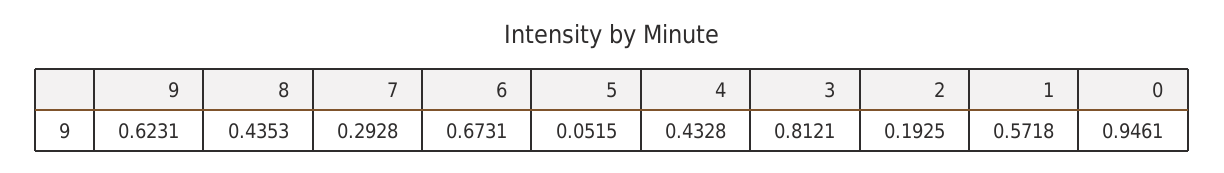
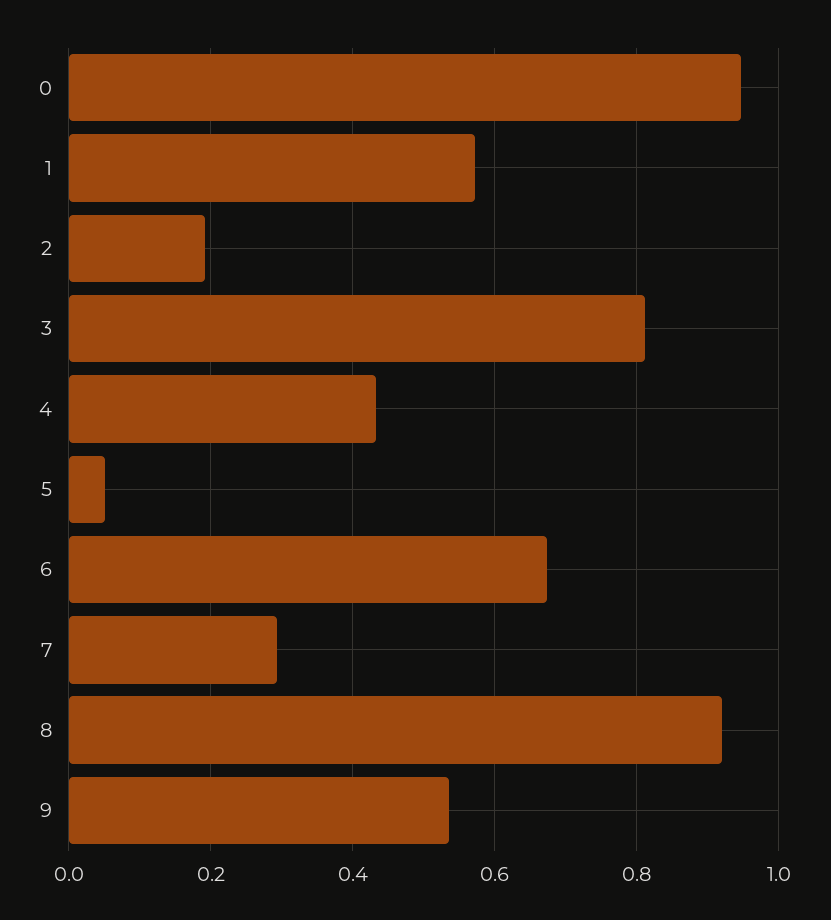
9: 0.6231 -> 0.54
8: 0.4353 -> 0.92

